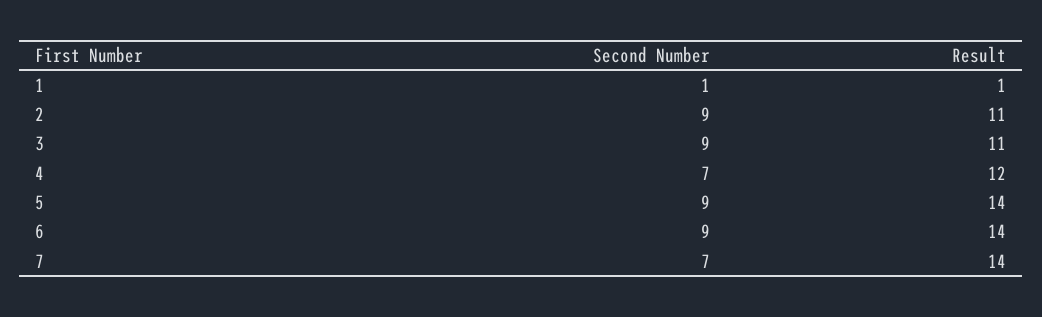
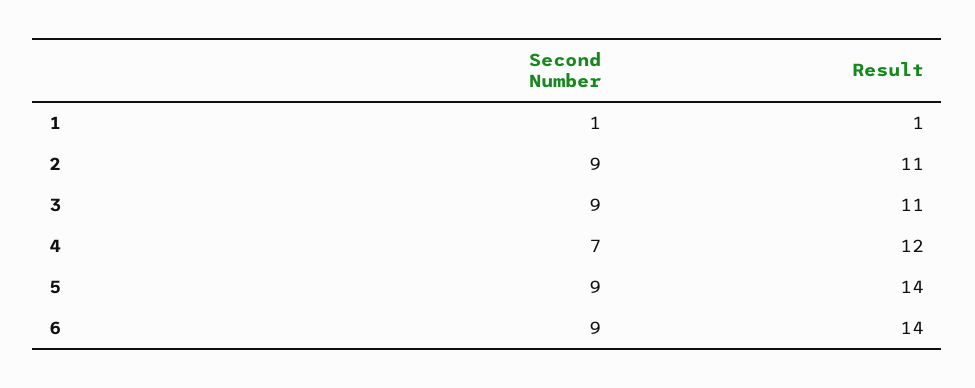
Second Number, 7: 7 -> none
Result, 7: 14 -> none

